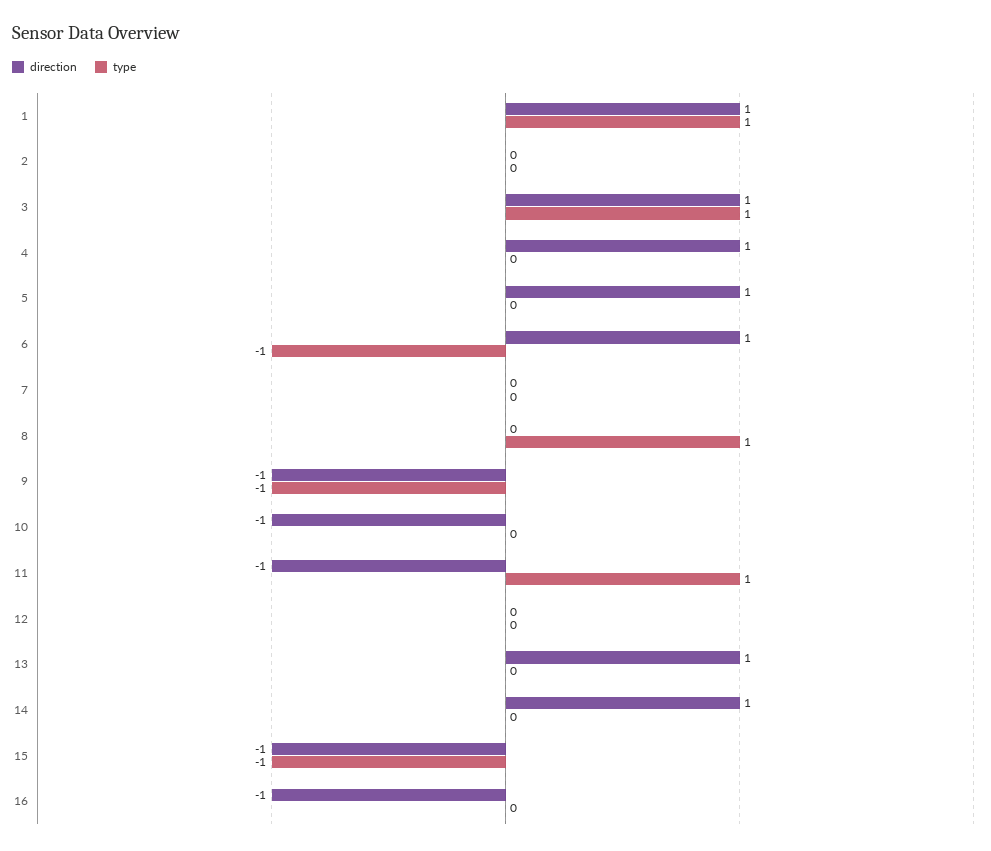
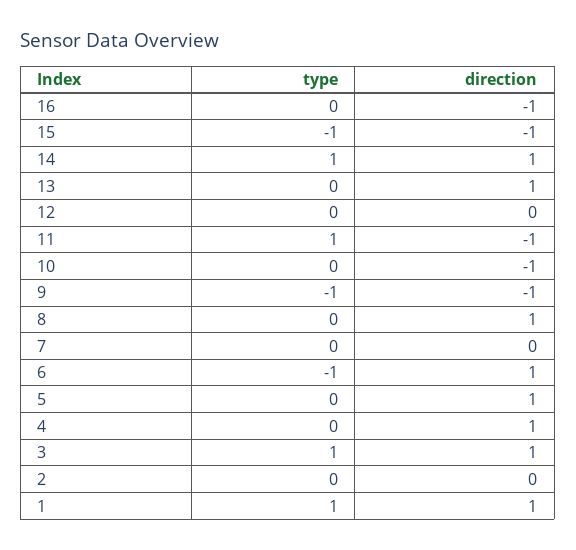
direction, 8: 0 -> 1
type, 8: 1 -> 0
type, 14: 0 -> 1

